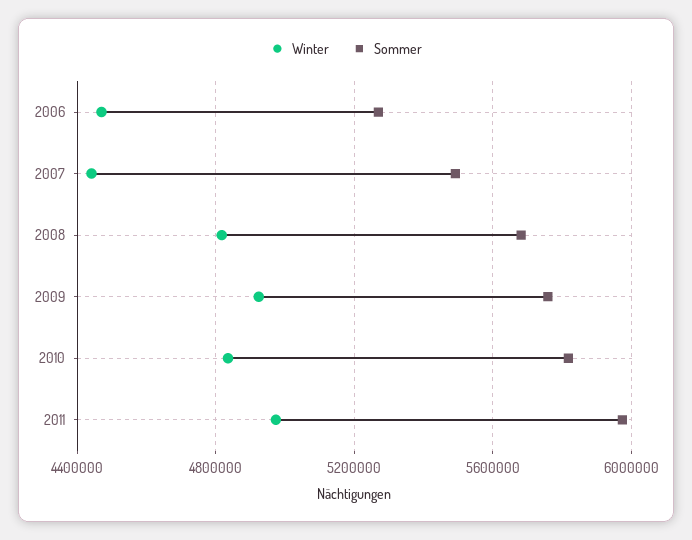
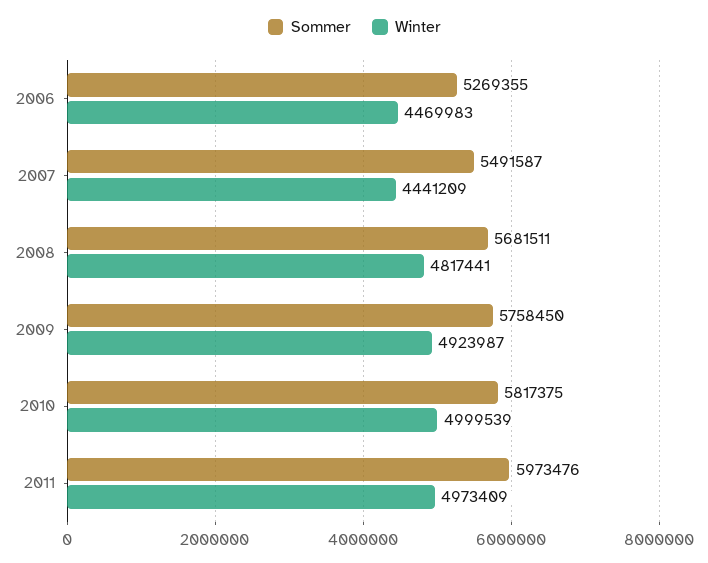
Winter, 2010: 4850000 -> 4999539

